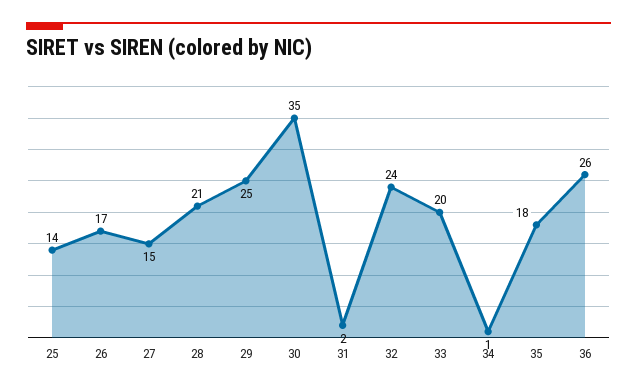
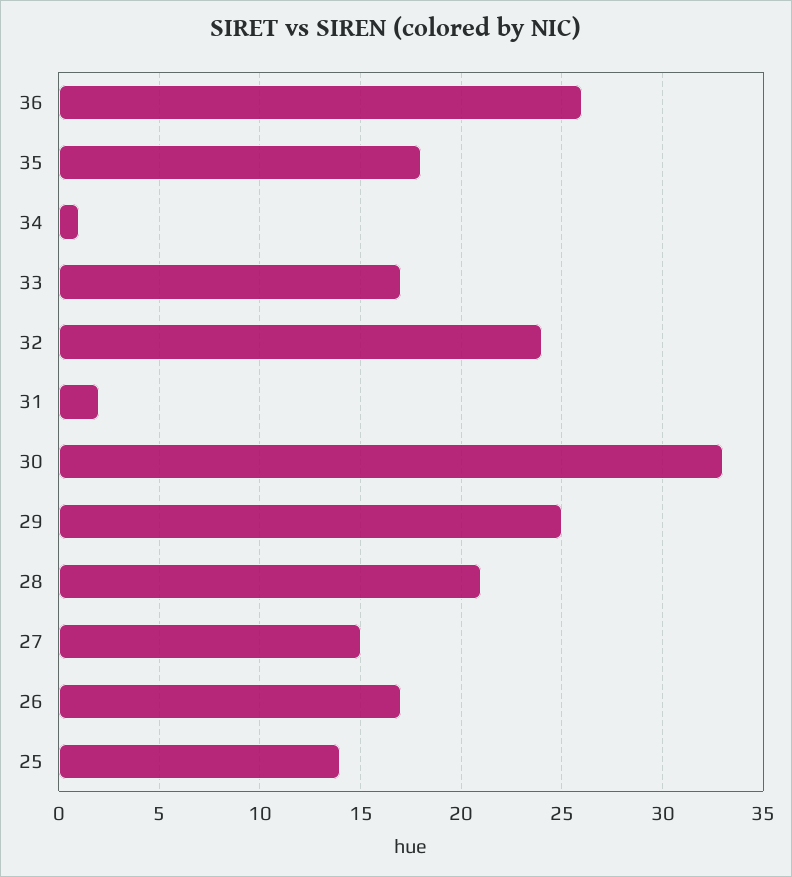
30: 35 -> 33
33: 20 -> 17

